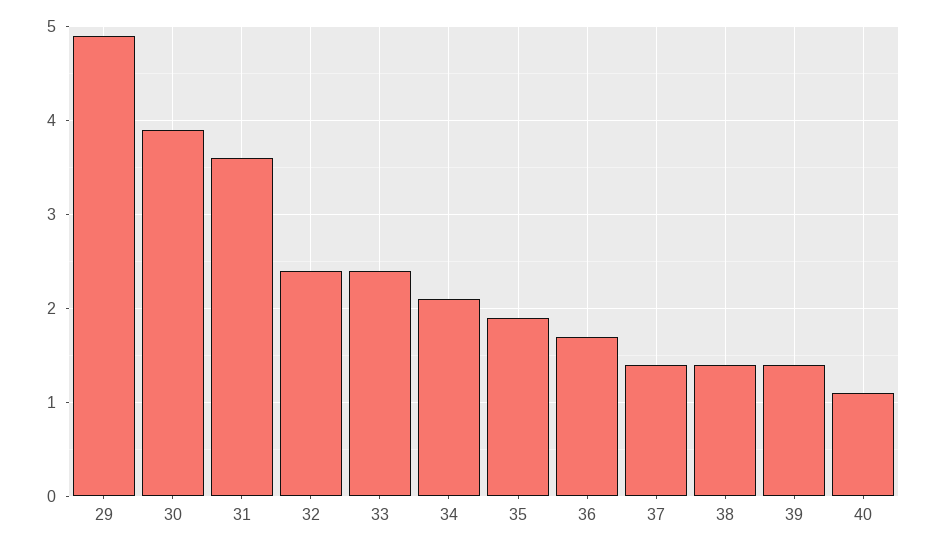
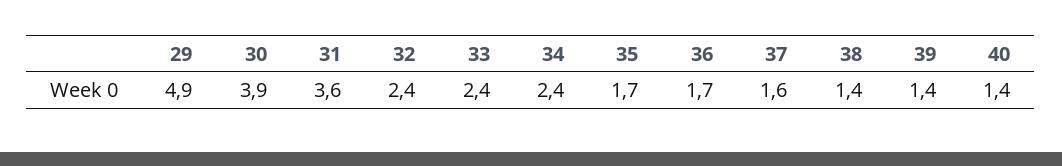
34: 2.1 -> 2.4
35: 1.9 -> 1.7
37: 1.4 -> 1.6
40: 1.1 -> 1.4

